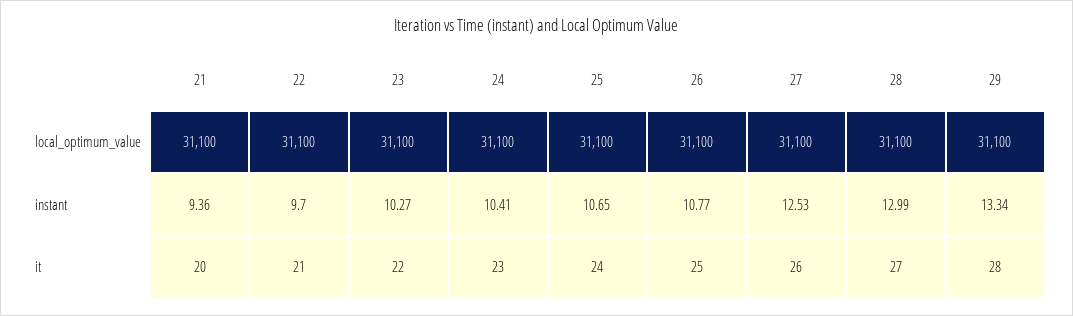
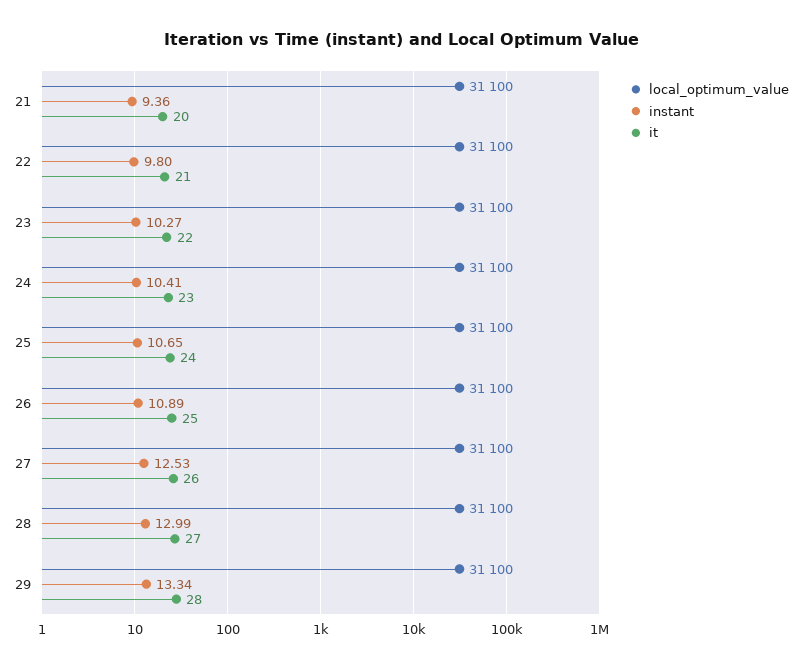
instant, 22: 9.7 -> 9.8
instant, 26: 10.77 -> 10.89

